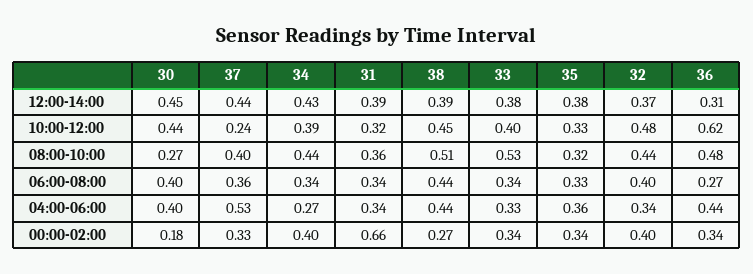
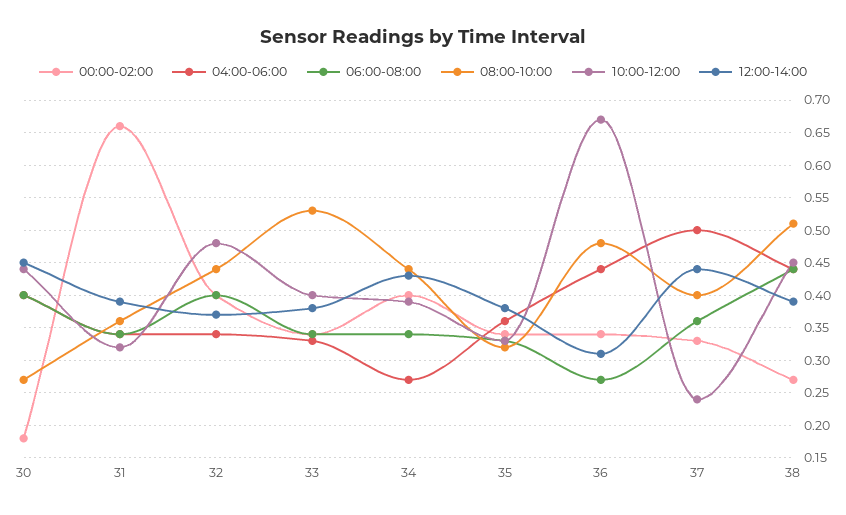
10:00-12:00, 36: 0.62 -> 0.67
04:00-06:00, 37: 0.53 -> 0.5

